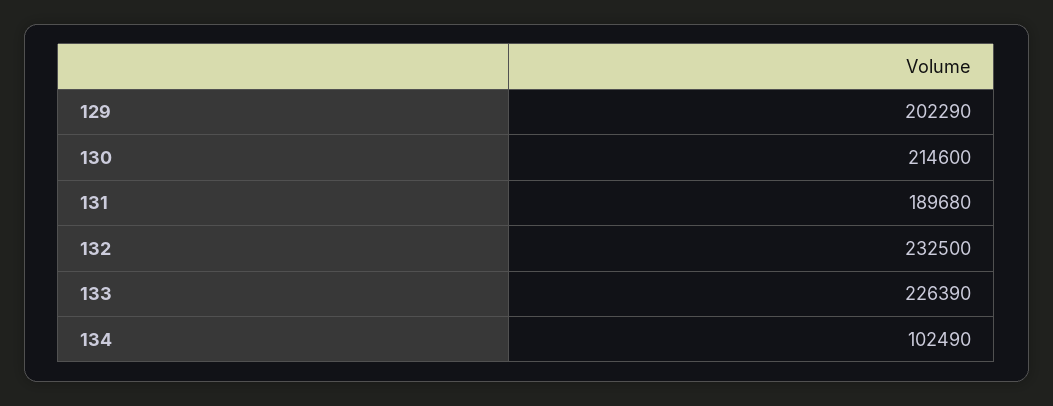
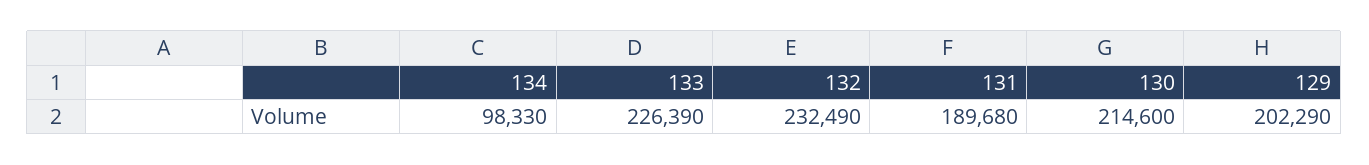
132: 232500 -> 232490
134: 102490 -> 98330

